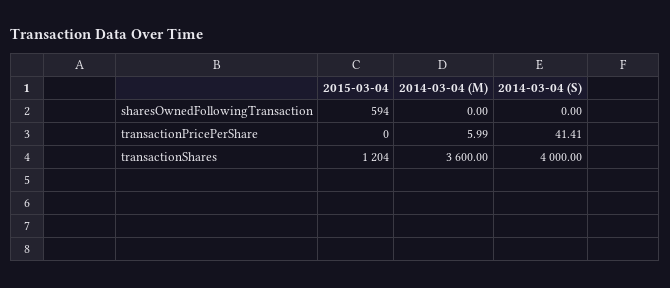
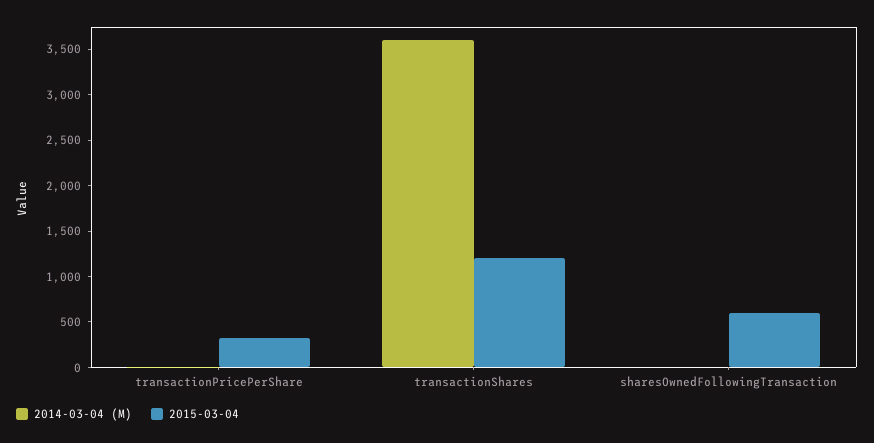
2014-03-04 (S), sharesOwnedFollowingTransaction: 0 -> none
2015-03-04, transactionPricePerShare: 0 -> 300
2014-03-04 (S), transactionPricePerShare: 41.41 -> none
2014-03-04 (S), transactionShares: 4000 -> none

